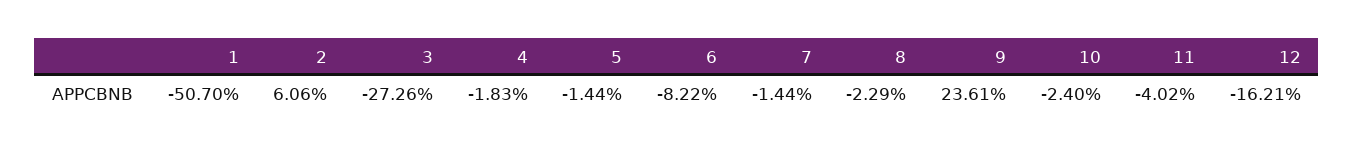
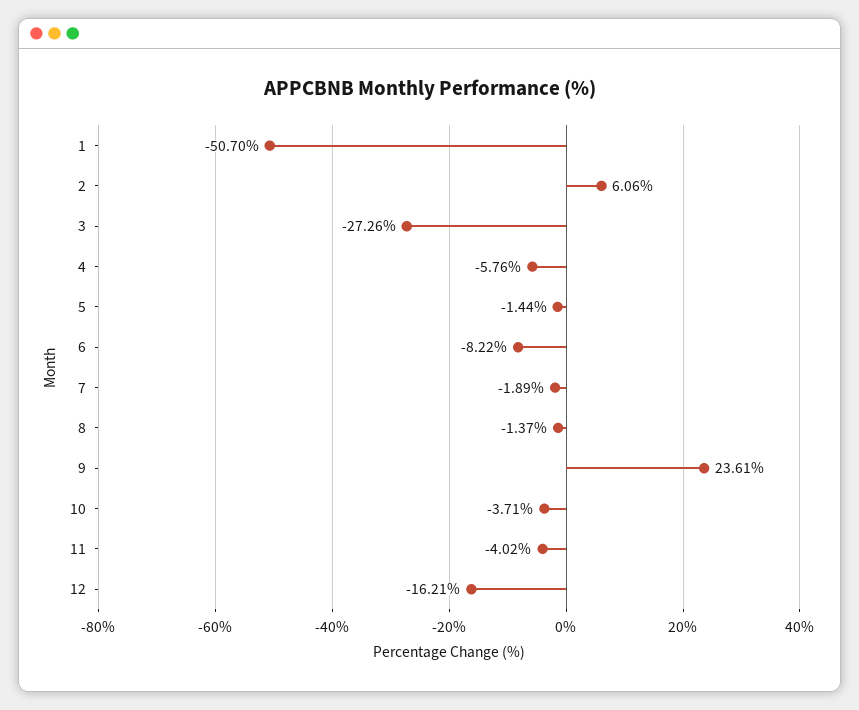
4: -1.83 -> -5.76
7: -1.44 -> -1.89
8: -2.29 -> -1.37
10: -2.4 -> -3.71

